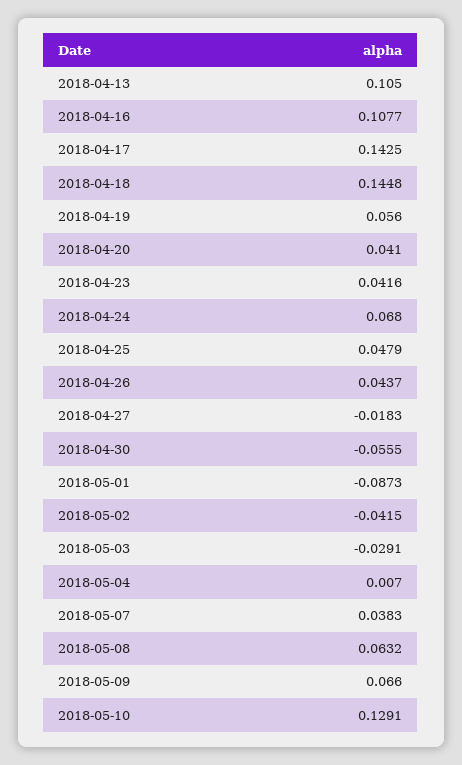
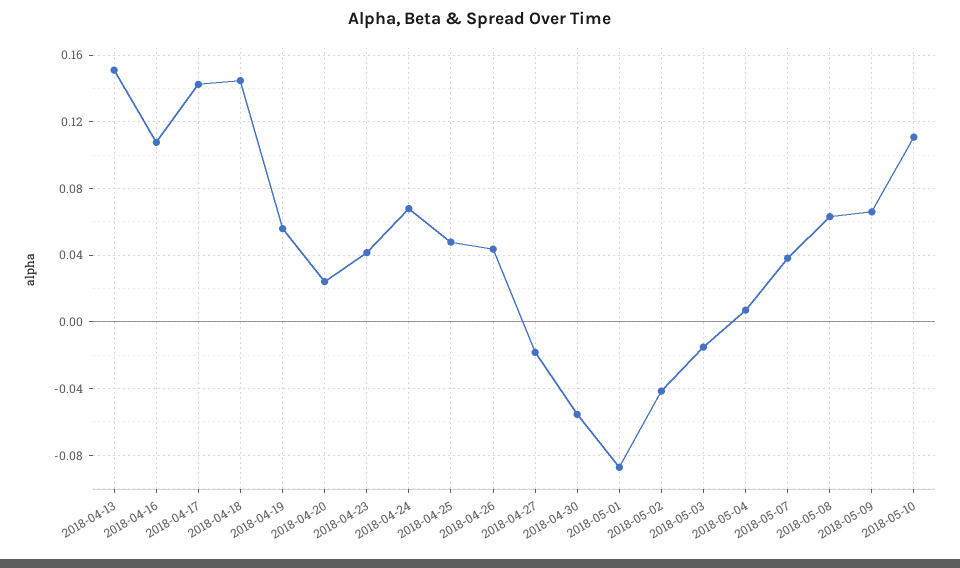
2018-04-13: 0.105 -> 0.15
2018-04-20: 0.041 -> 0.025
2018-05-03: -0.0291 -> -0.015
2018-05-10: 0.1291 -> 0.11

